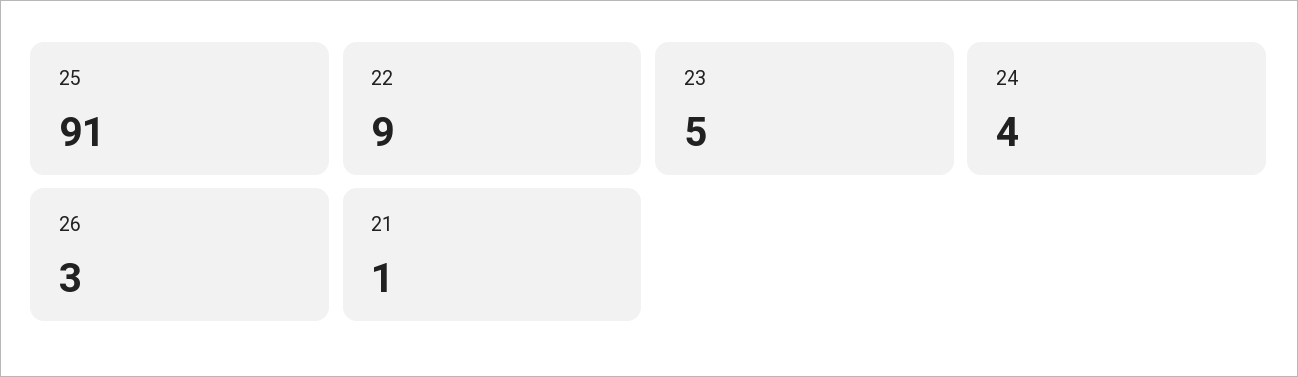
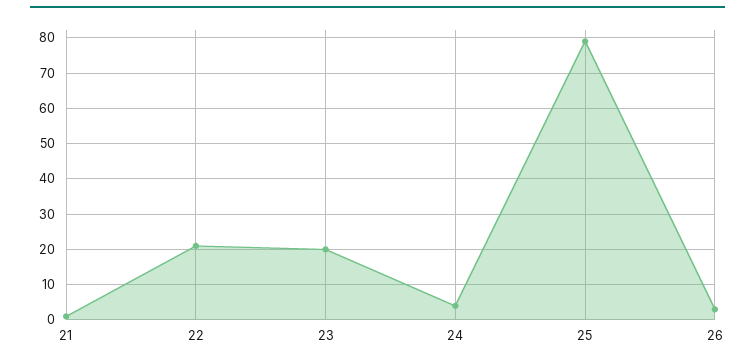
25: 91 -> 80
22: 9 -> 20
23: 5 -> 20

